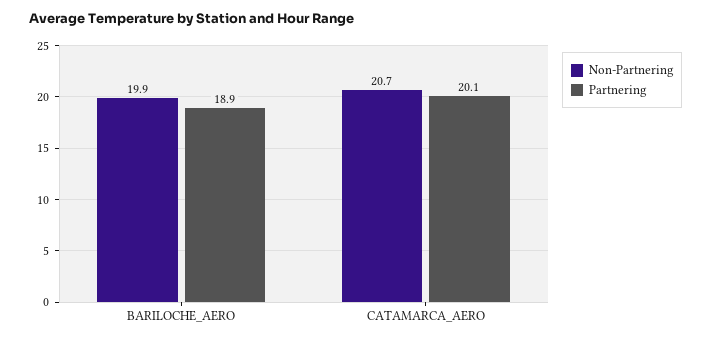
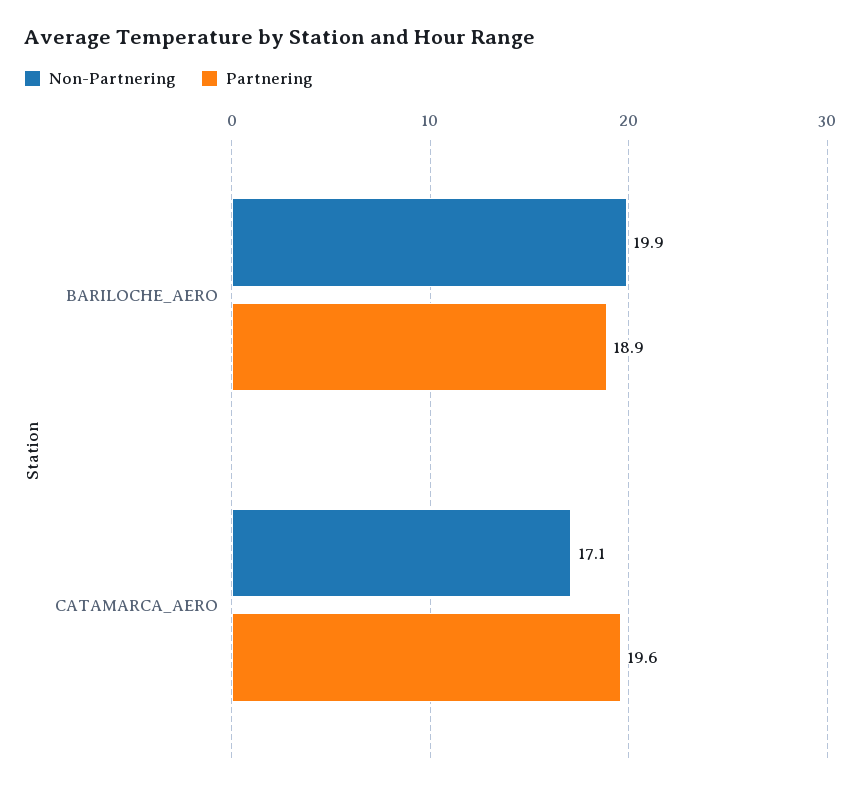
Non-Partnering, CATAMARCA_AERO: 20.7 -> 17.1
Partnering, CATAMARCA_AERO: 20.1 -> 19.6

